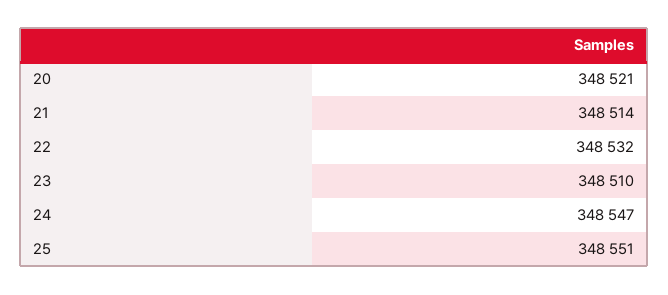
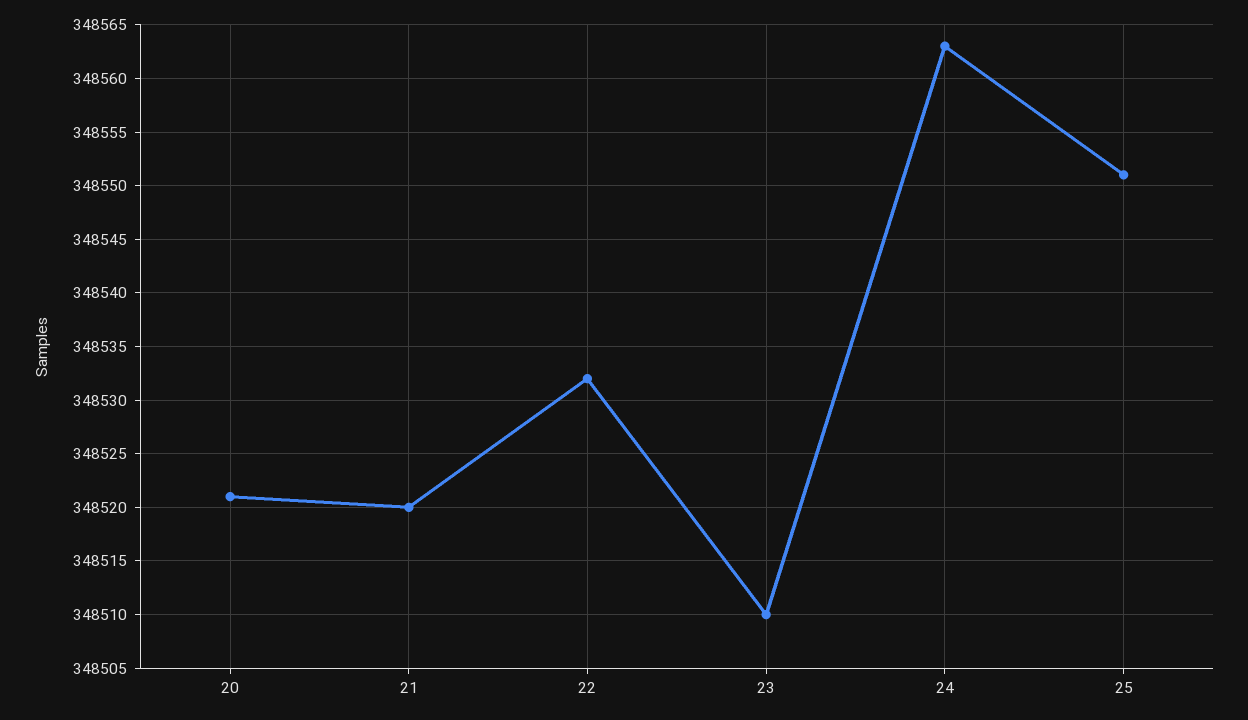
21: 348514 -> 348520
24: 348547 -> 348563

